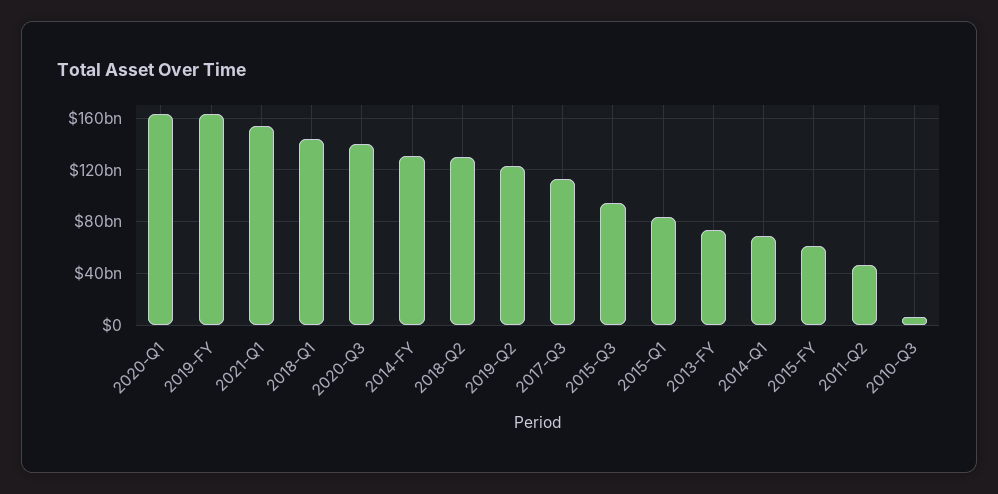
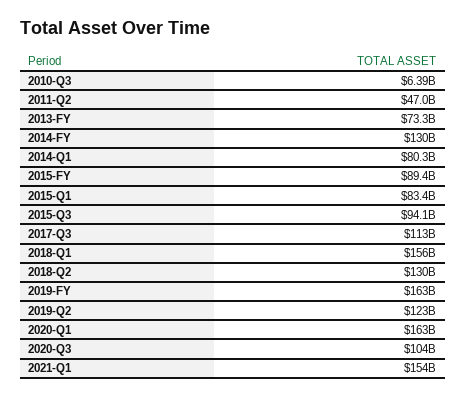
2018-Q1: 145000000000 -> 156000000000
2020-Q3: 140000000000 -> 104000000000
2014-Q1: 70000000000 -> 80300000000
2015-FY: 60000000000 -> 89400000000

